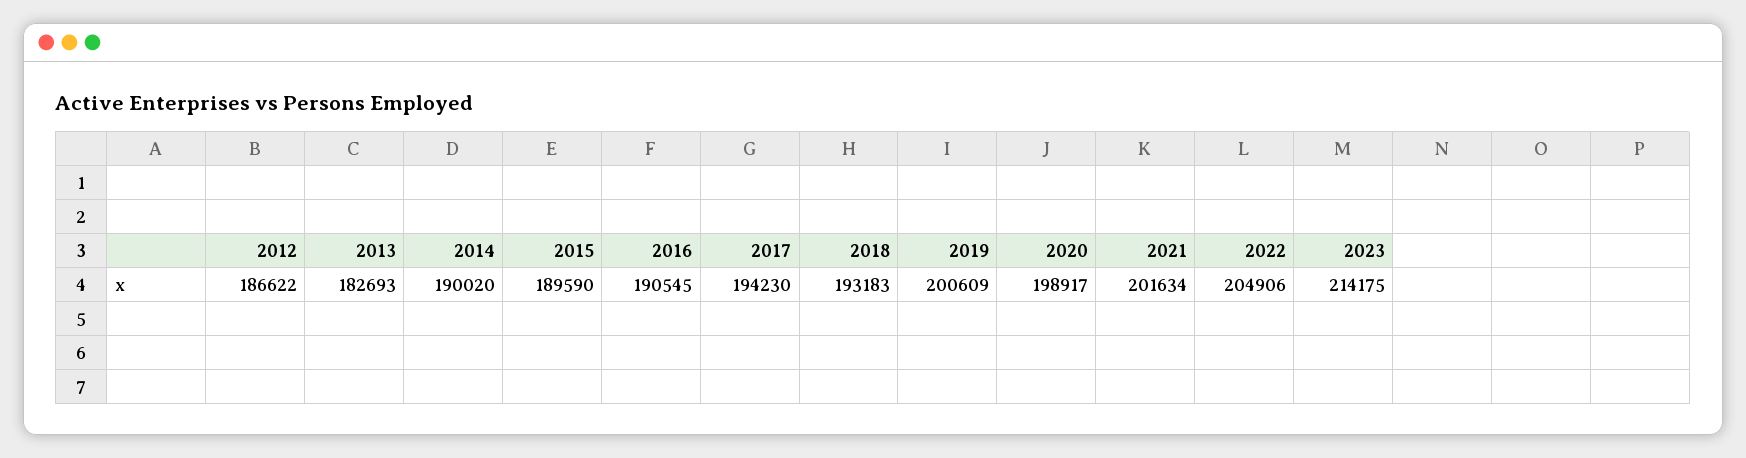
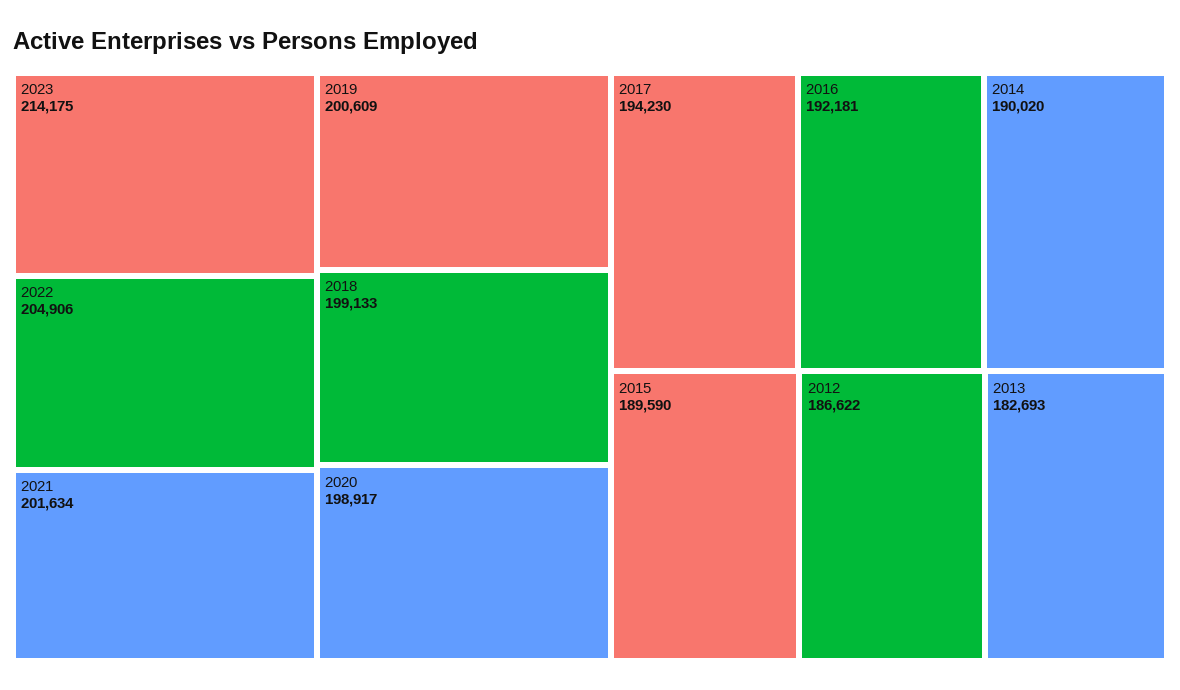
2016: 190545 -> 192181
2018: 193183 -> 199133

